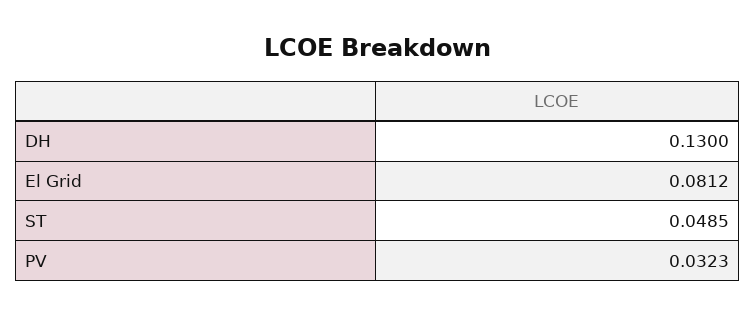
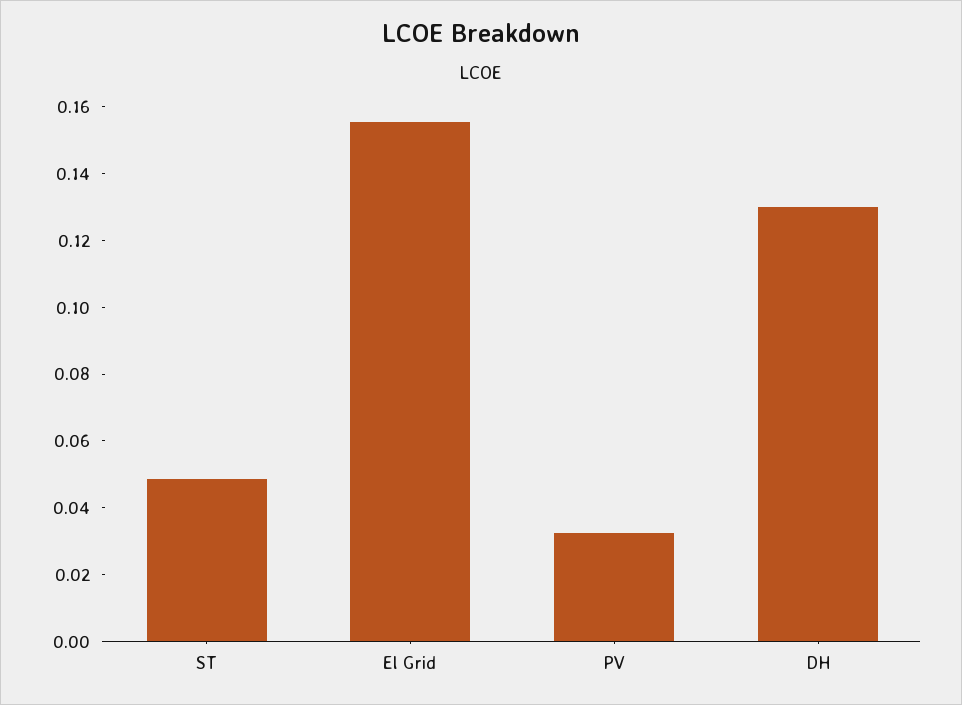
El Grid: 0.0812 -> 0.155

